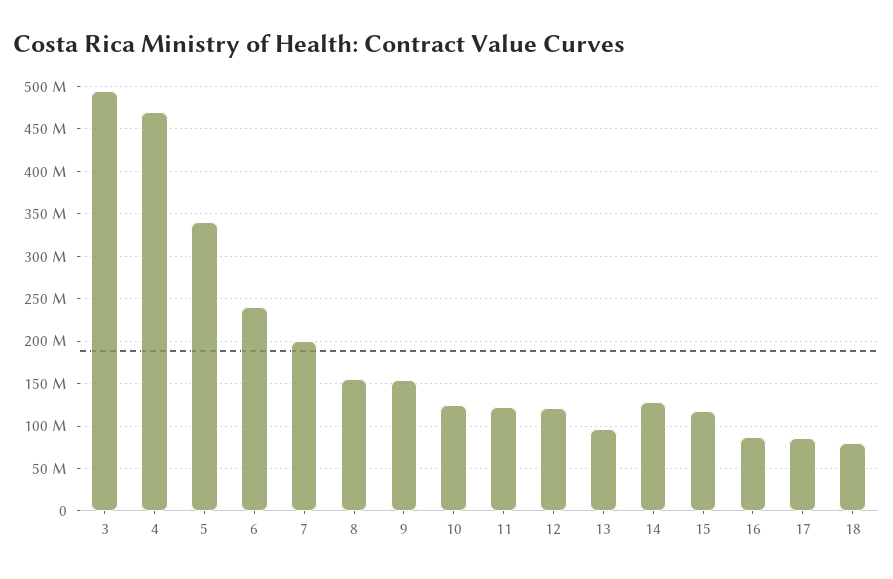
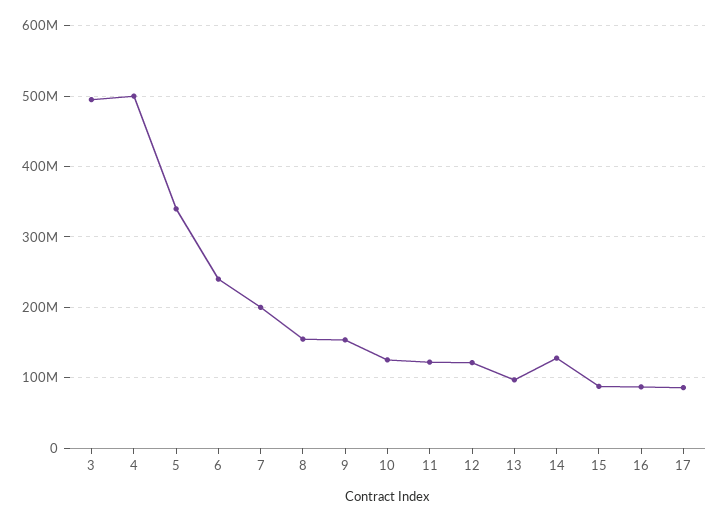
4: 470000000 -> 500000000
15: 120000000 -> 90000000
18: 80000000 -> none

